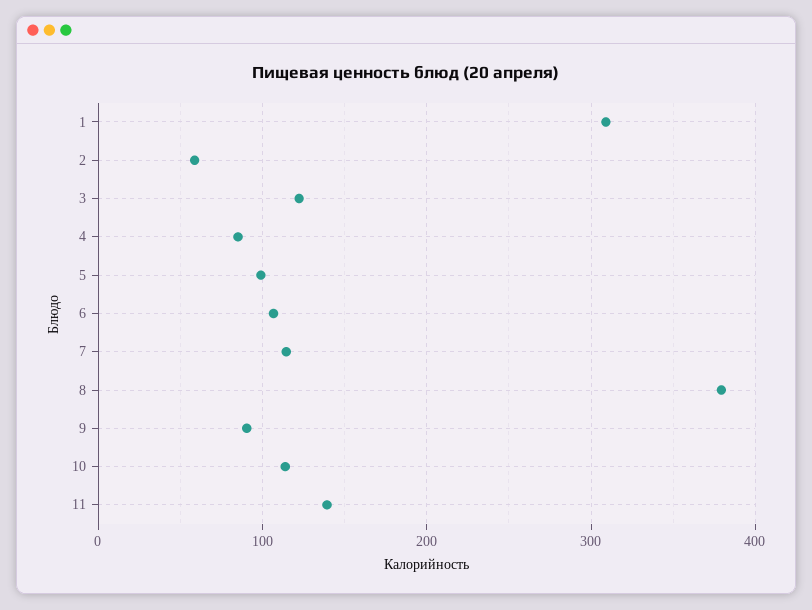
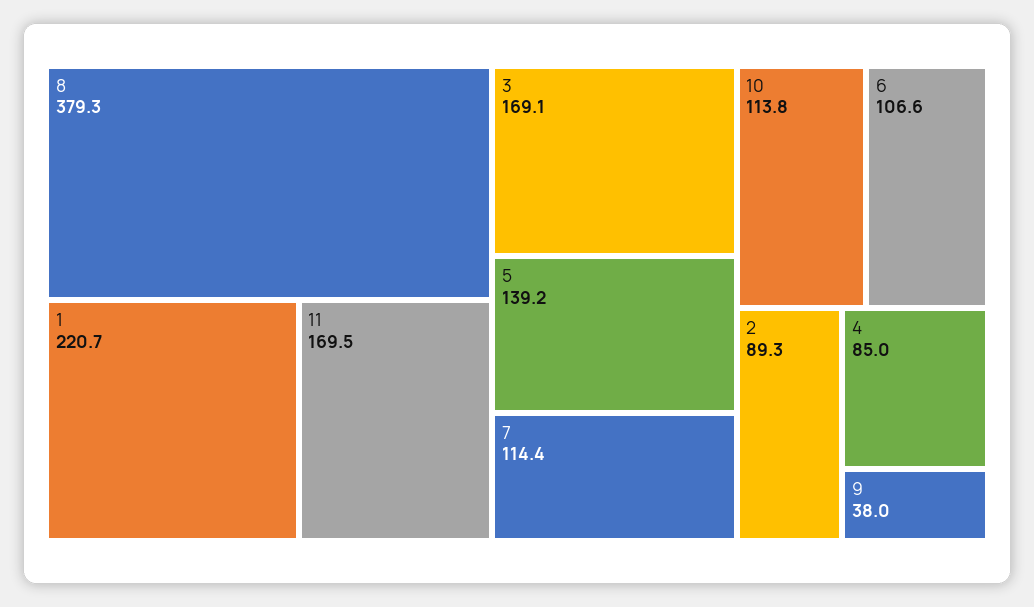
1: 310 -> 220.7
2: 60 -> 89.3
3: 120 -> 169.1
5: 100 -> 139.2
9: 90 -> 38
11: 140 -> 169.5

